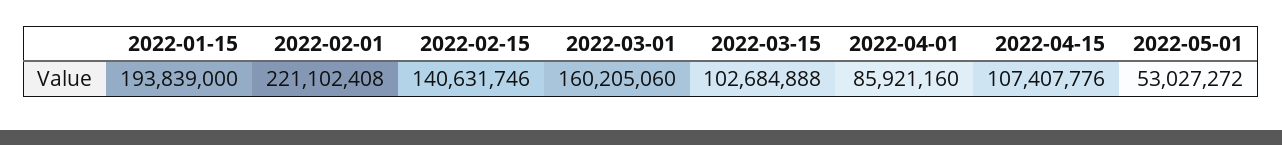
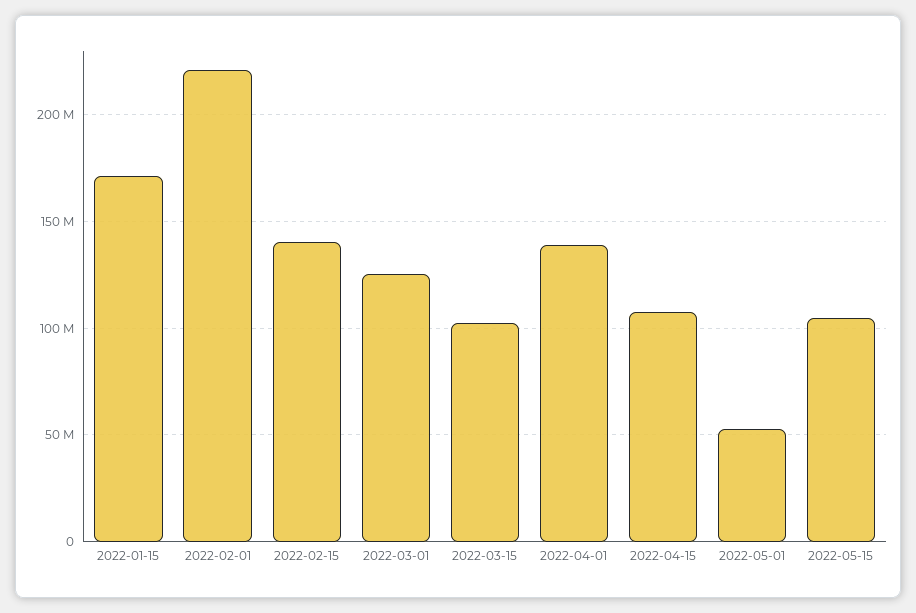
2022-01-15: 193839000 -> 170000000
2022-03-01: 160205060 -> 125000000
2022-04-01: 85921160 -> 140000000
2022-05-15: none -> 105000000

